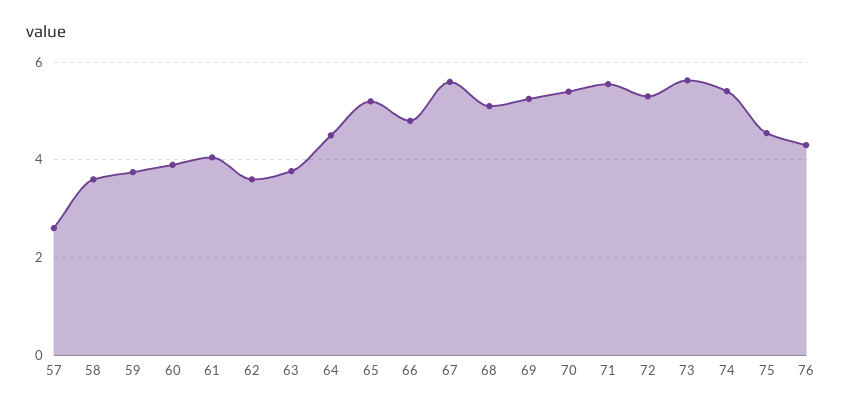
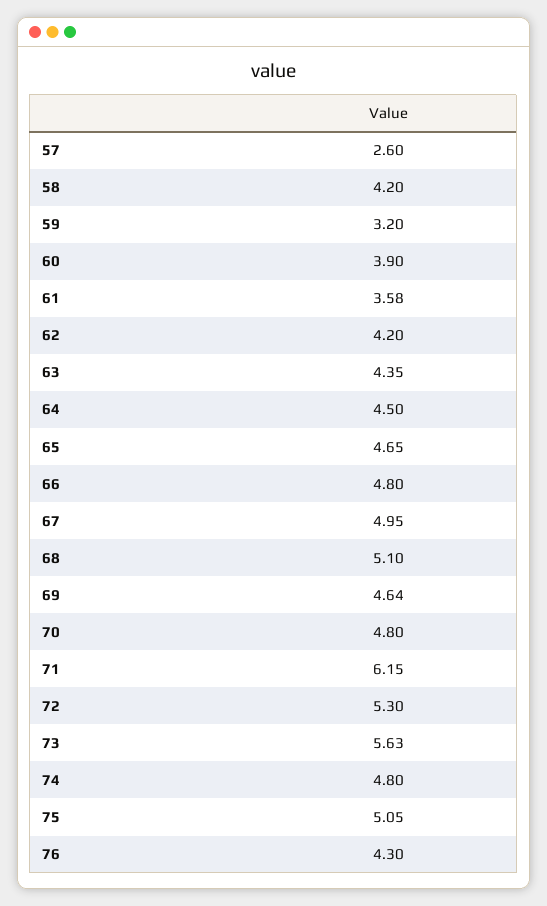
58: 3.6 -> 4.2
59: 3.8 -> 3.2
61: 4 -> 3.58
62: 3.6 -> 4.2
63: 3.8 -> 4.35
65: 5.2 -> 4.65
67: 5.6 -> 4.95
69: 5.2 -> 4.64
70: 5.4 -> 4.8
71: 5.6 -> 6.15
74: 5.4 -> 4.8
75: 4.6 -> 5.05

